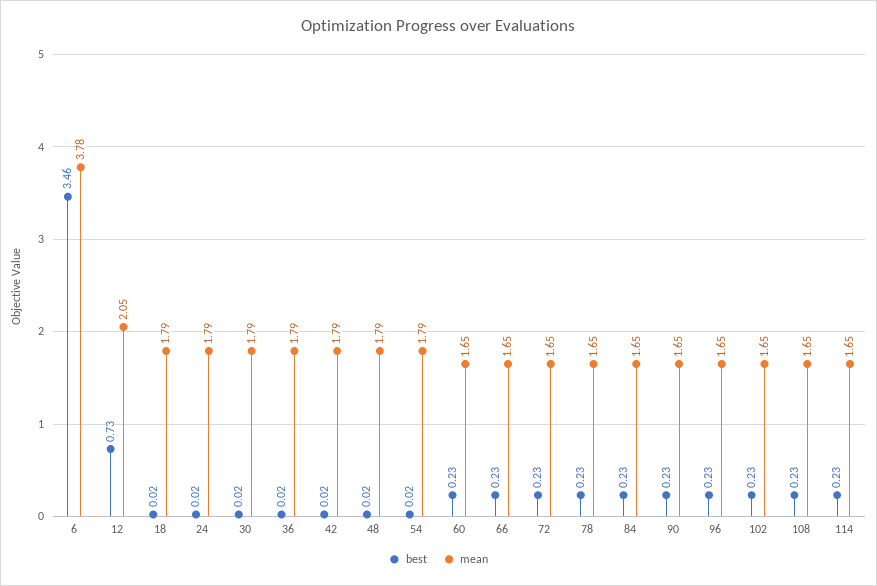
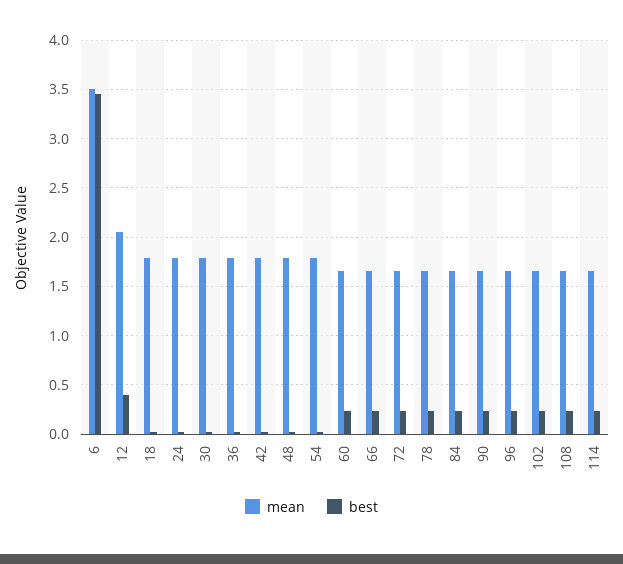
mean, 6: 3.78 -> 3.5
best, 12: 0.73 -> 0.4

